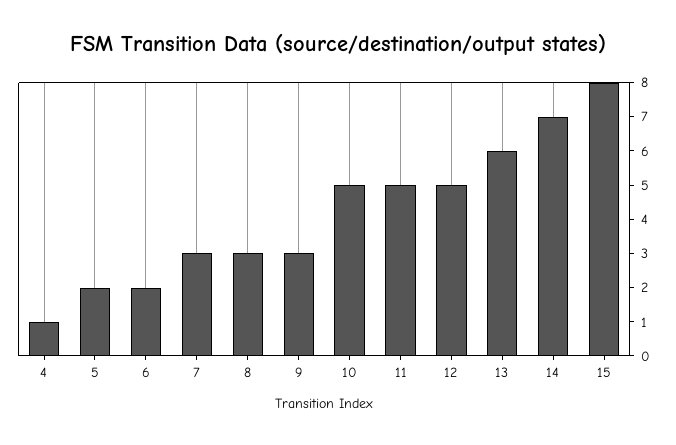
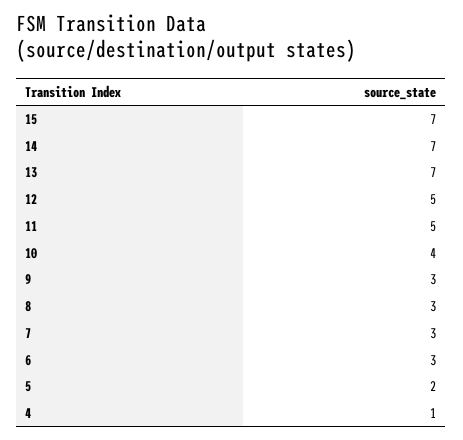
6: 2 -> 3
10: 5 -> 4
13: 6 -> 7
15: 8 -> 7

